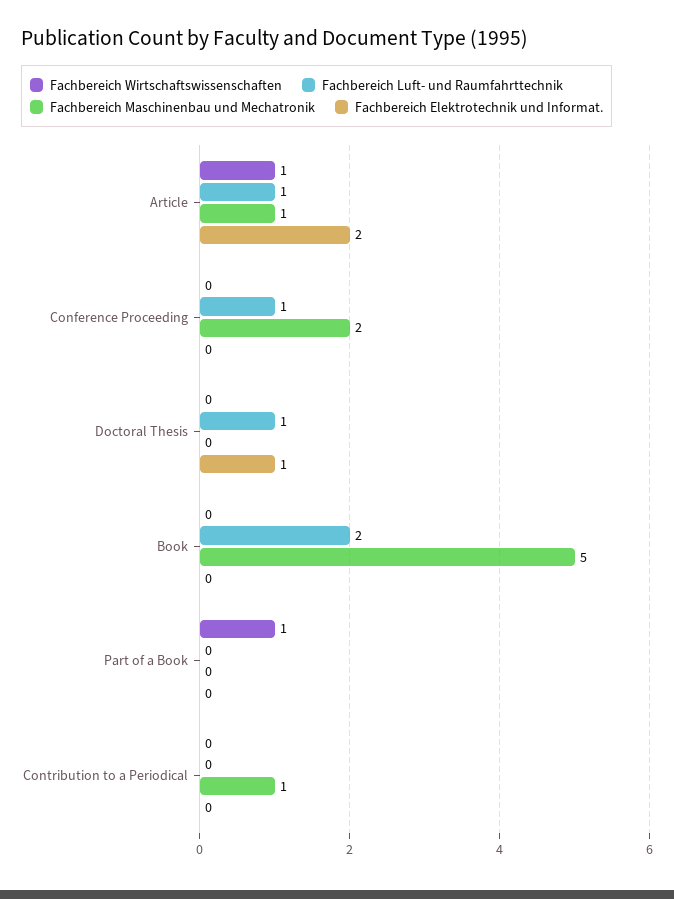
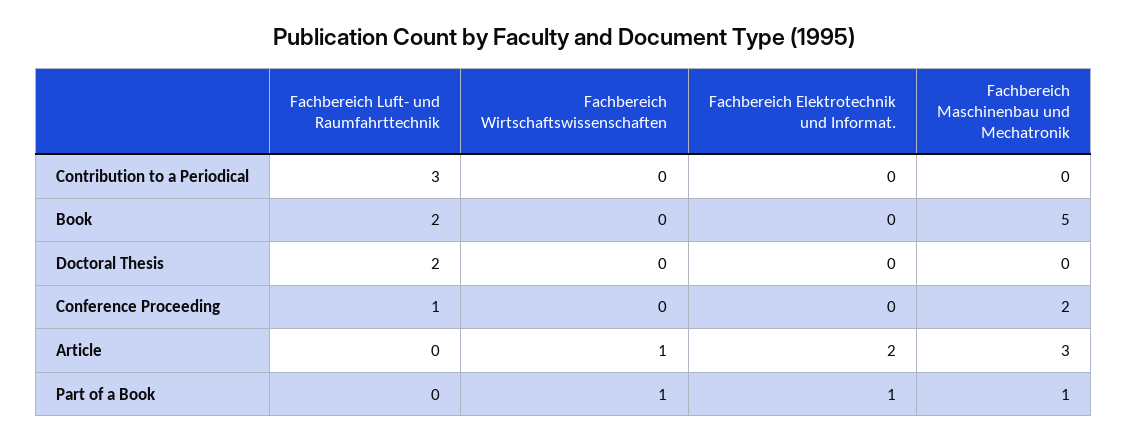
Fachbereich Luft- und Raumfahrttechnik, Article: 1 -> 0
Fachbereich Maschinenbau und Mechatronik, Article: 1 -> 3
Fachbereich Luft- und Raumfahrttechnik, Doctoral Thesis: 1 -> 2
Fachbereich Elektrotechnik und Informat., Doctoral Thesis: 1 -> 0
Fachbereich Maschinenbau und Mechatronik, Part of a Book: 0 -> 1
Fachbereich Elektrotechnik und Informat., Part of a Book: 0 -> 1
Fachbereich Luft- und Raumfahrttechnik, Contribution to a Periodical: 0 -> 3
Fachbereich Maschinenbau und Mechatronik, Contribution to a Periodical: 1 -> 0

